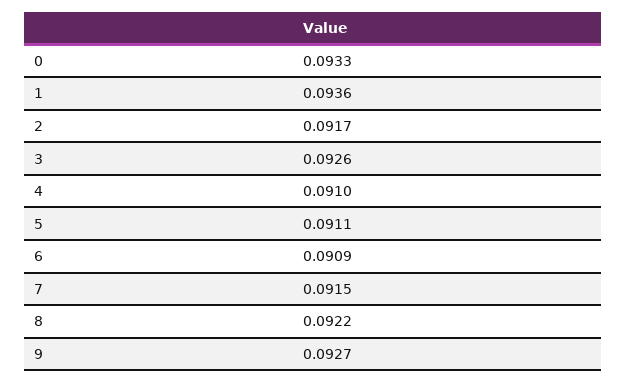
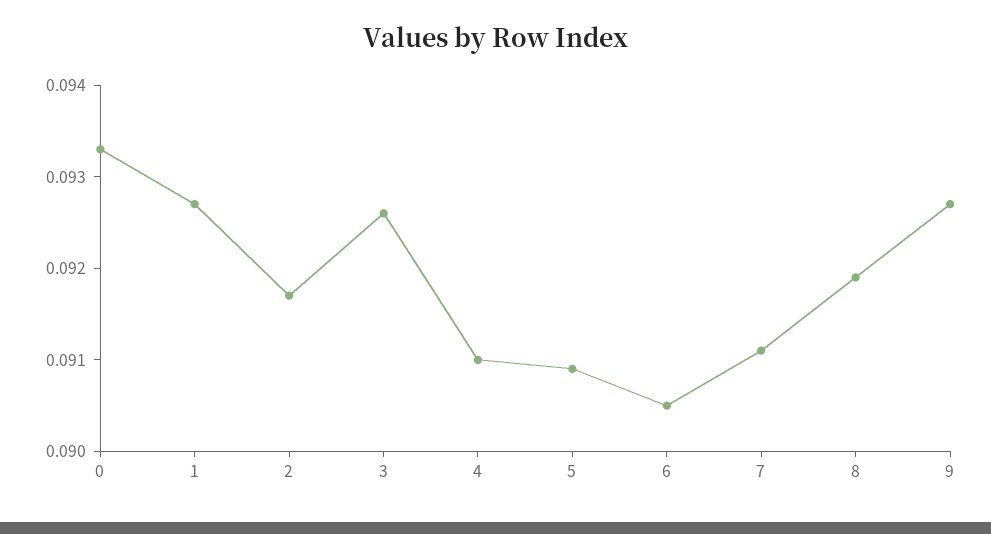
1: 0.0936 -> 0.0927
5: 0.0911 -> 0.0909
6: 0.0909 -> 0.0905
7: 0.0915 -> 0.0911
8: 0.0922 -> 0.0919

